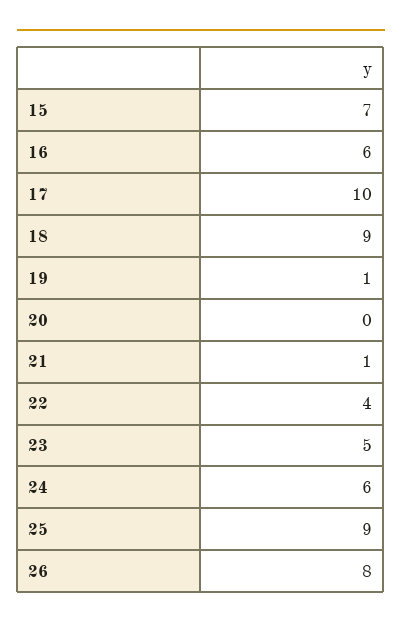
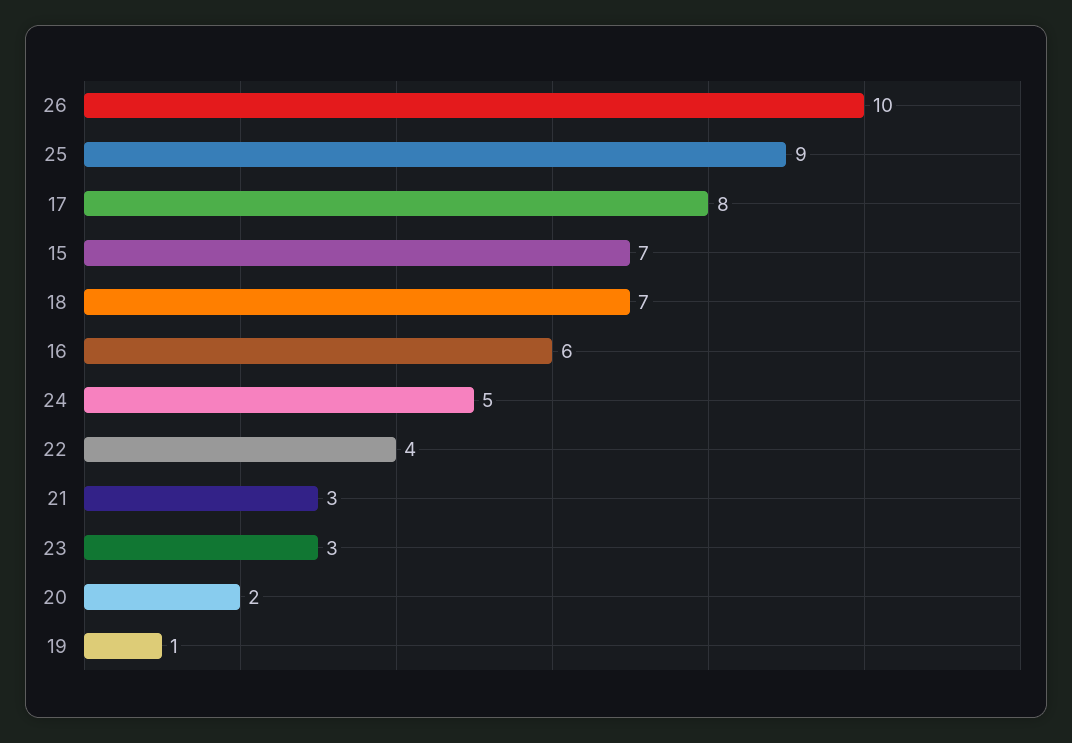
17: 10 -> 8
18: 9 -> 7
20: 0 -> 2
21: 1 -> 3
23: 5 -> 3
24: 6 -> 5
26: 8 -> 10

